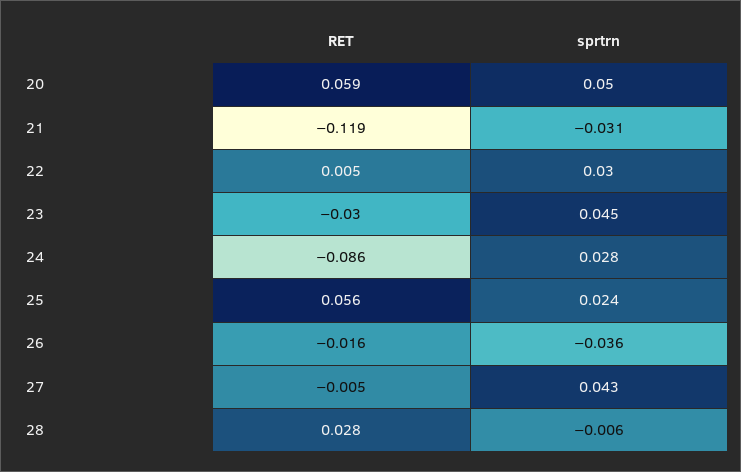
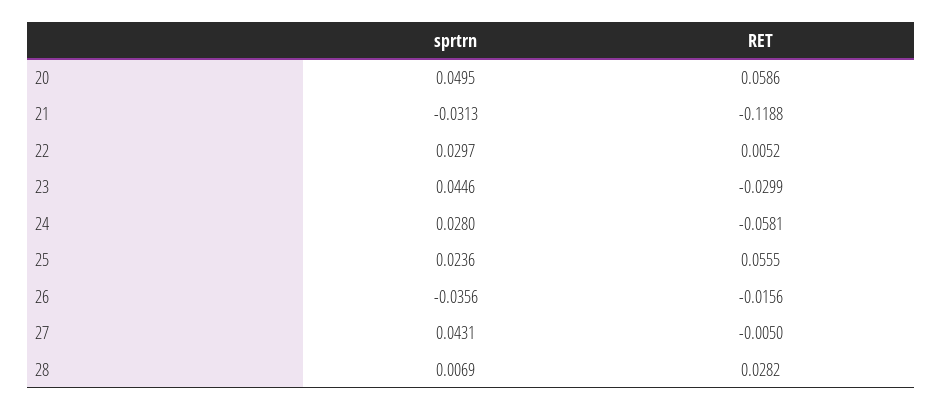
RET, 24: -0.086 -> -0.0581
sprtrn, 28: -0.006 -> 0.0069

